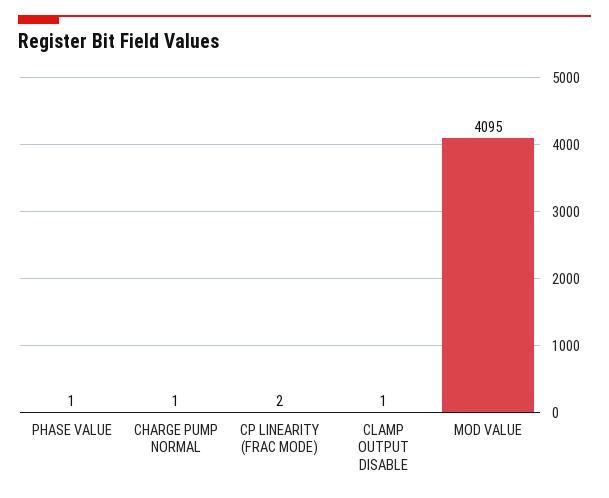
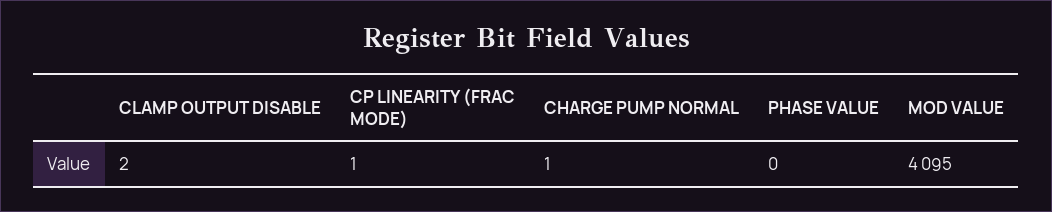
PHASE VALUE: 1 -> 0
CP LINEARITY (FRAC MODE): 2 -> 1
CLAMP OUTPUT DISABLE: 1 -> 2

